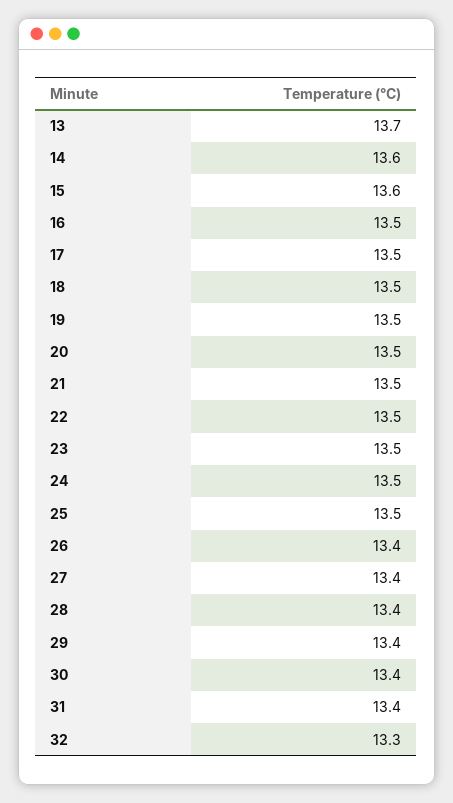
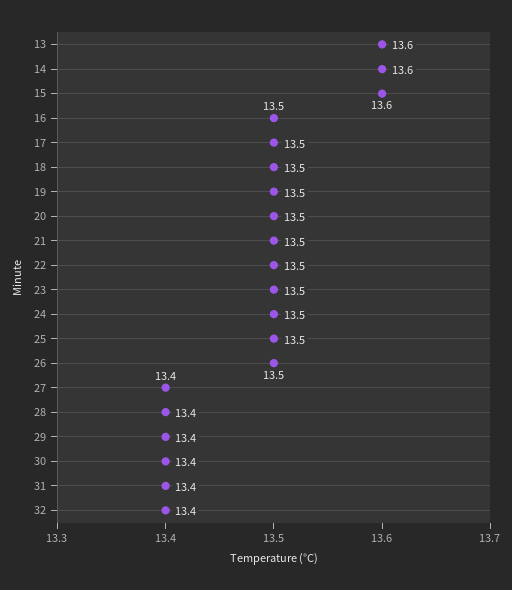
13: 13.7 -> 13.6
26: 13.4 -> 13.5
32: 13.3 -> 13.4

